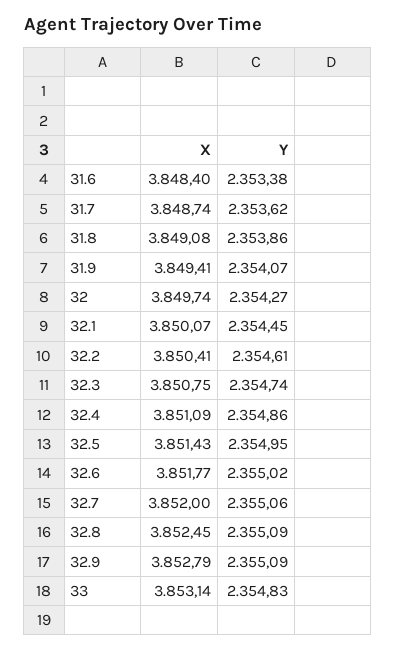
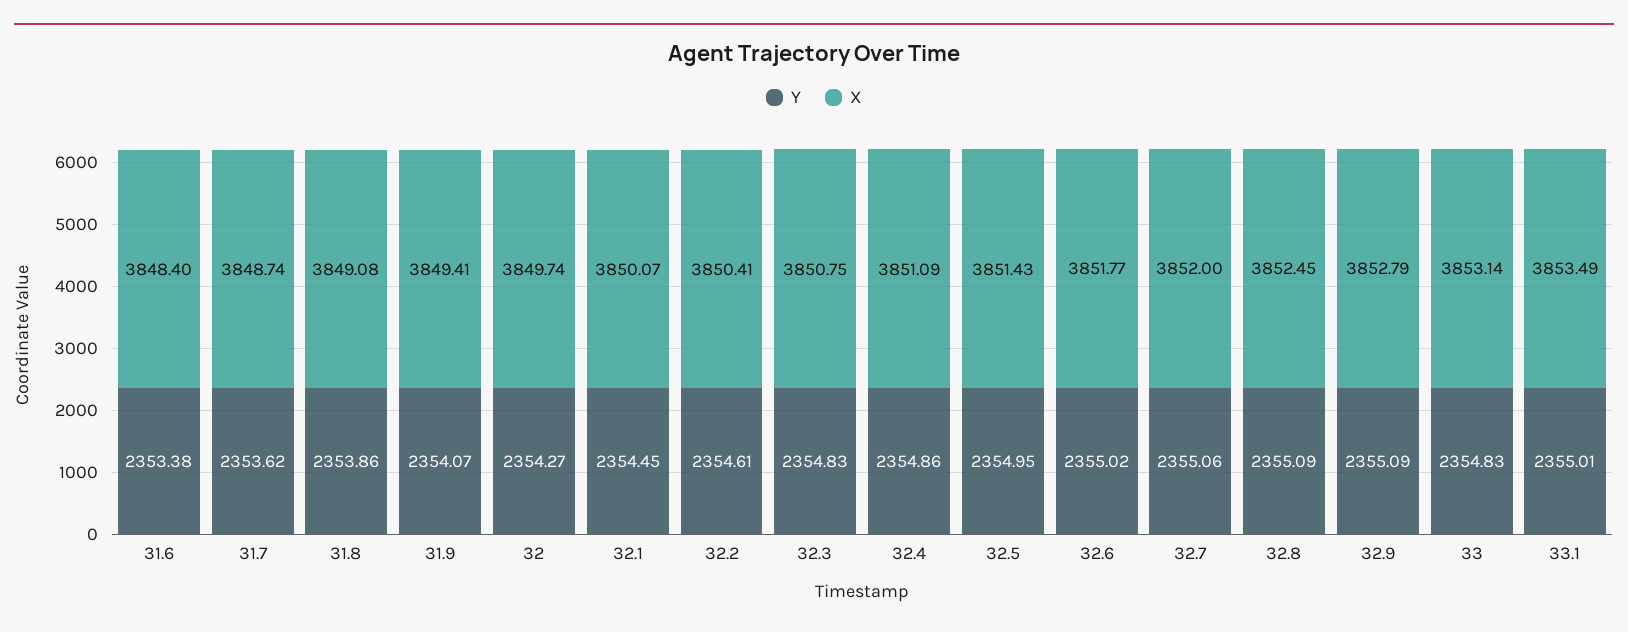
Y, 32.3: 2354.74 -> 2354.83
Y, 33.1: none -> 2355.01
X, 33.1: none -> 3853.49

